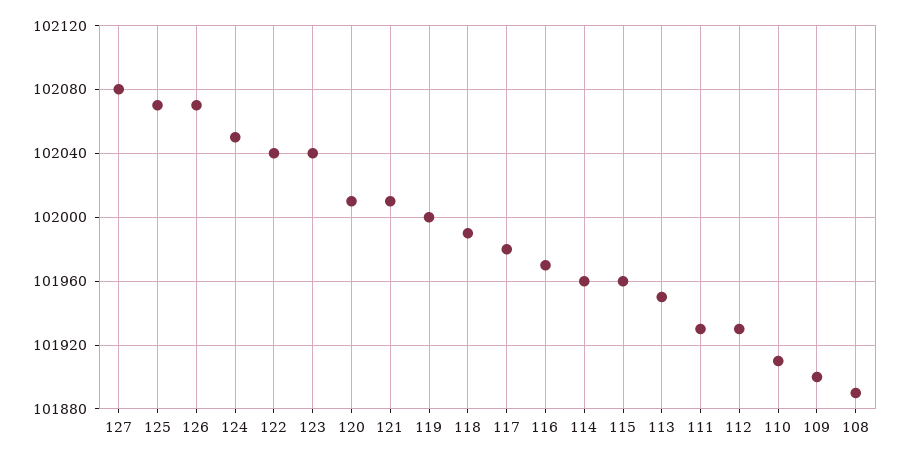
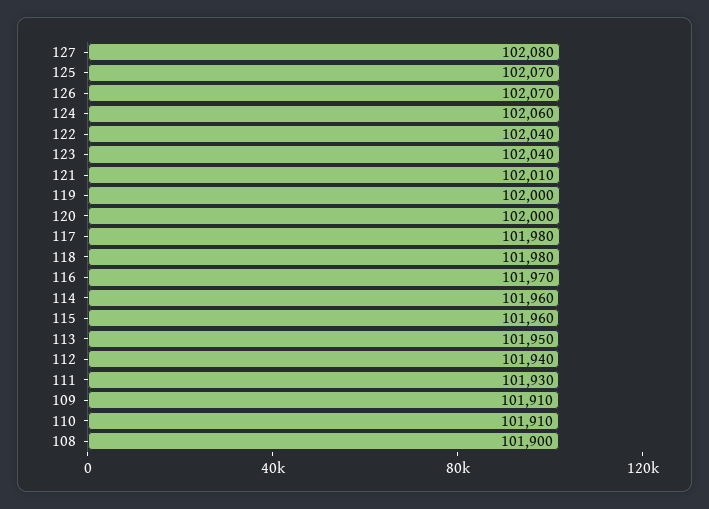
124: 102050 -> 102060
120: 102010 -> 102000
118: 101990 -> 101980
112: 101930 -> 101940
109: 101900 -> 101910
108: 101890 -> 101900

